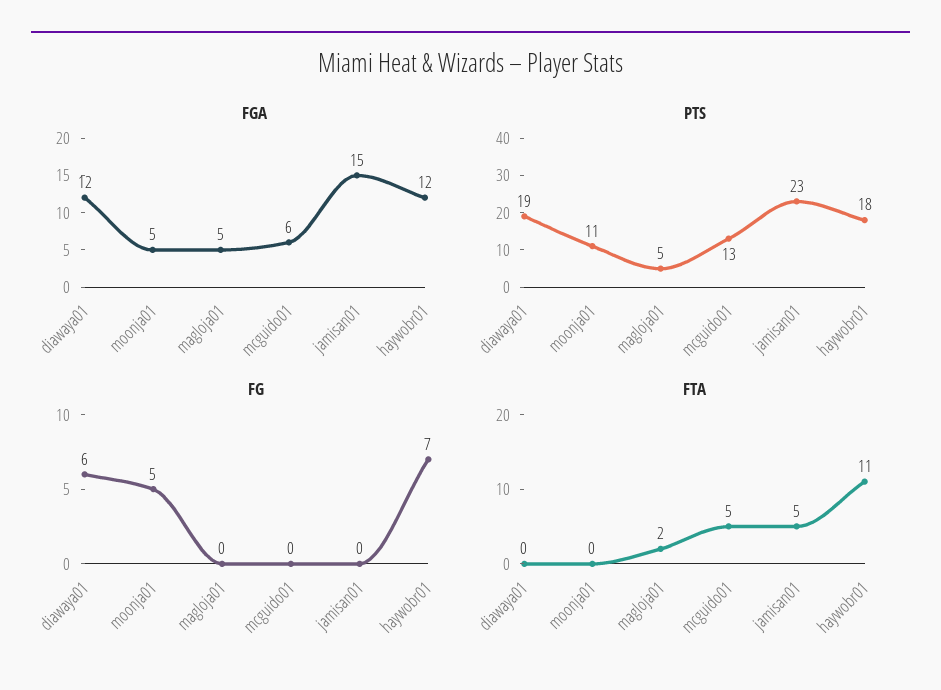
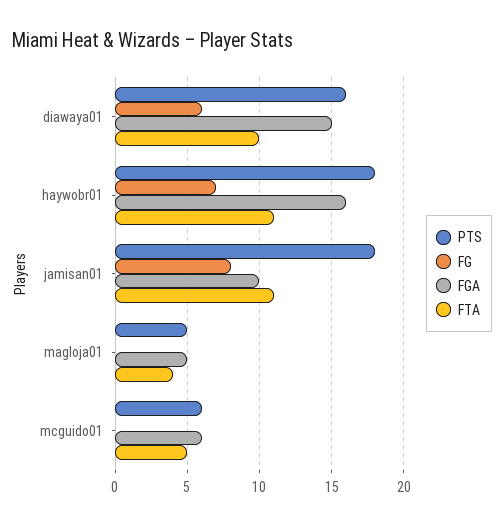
FGA, diawaya01: 12 -> 15
FGA, moonja01: 5 -> none
FGA, jamisan01: 15 -> 10
FGA, haywobr01: 12 -> 16
PTS, diawaya01: 19 -> 16
PTS, moonja01: 11 -> none
PTS, mcguido01: 13 -> 6
PTS, jamisan01: 23 -> 18
FG, moonja01: 5 -> none
FG, jamisan01: 0 -> 8
FTA, diawaya01: 0 -> 10
FTA, moonja01: 0 -> none
FTA, magloja01: 2 -> 4
FTA, jamisan01: 5 -> 11

